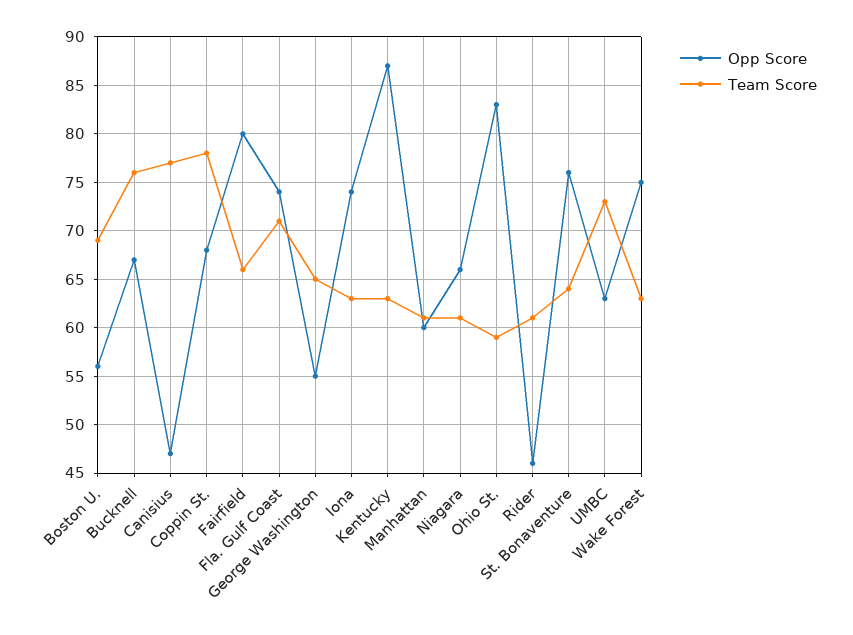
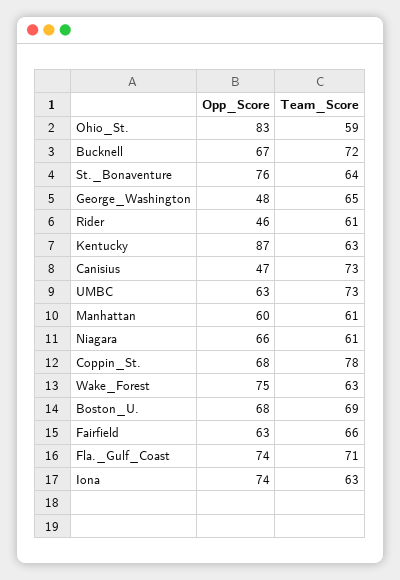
Opp Score, Boston U.: 56 -> 68
Team Score, Bucknell: 76 -> 72
Team Score, Canisius: 77 -> 73
Opp Score, Fairfield: 80 -> 63
Opp Score, George Washington: 55 -> 48

